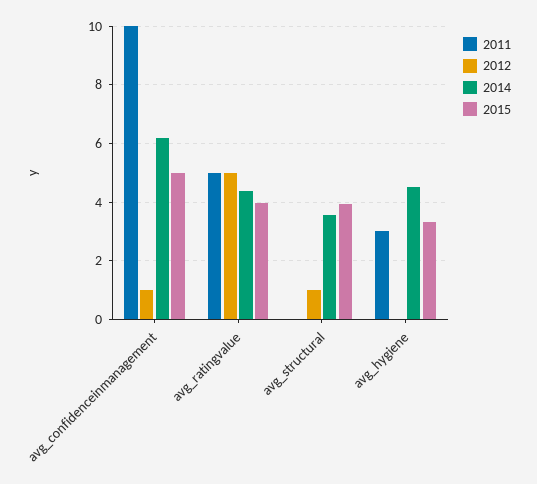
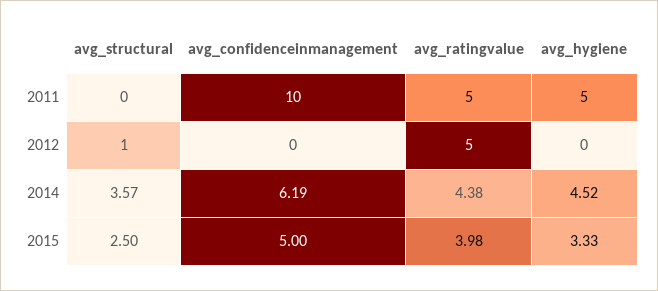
2012, avg_confidenceinmanagement: 1 -> 0
2015, avg_structural: 4 -> 2.5
2011, avg_hygiene: 3 -> 5

